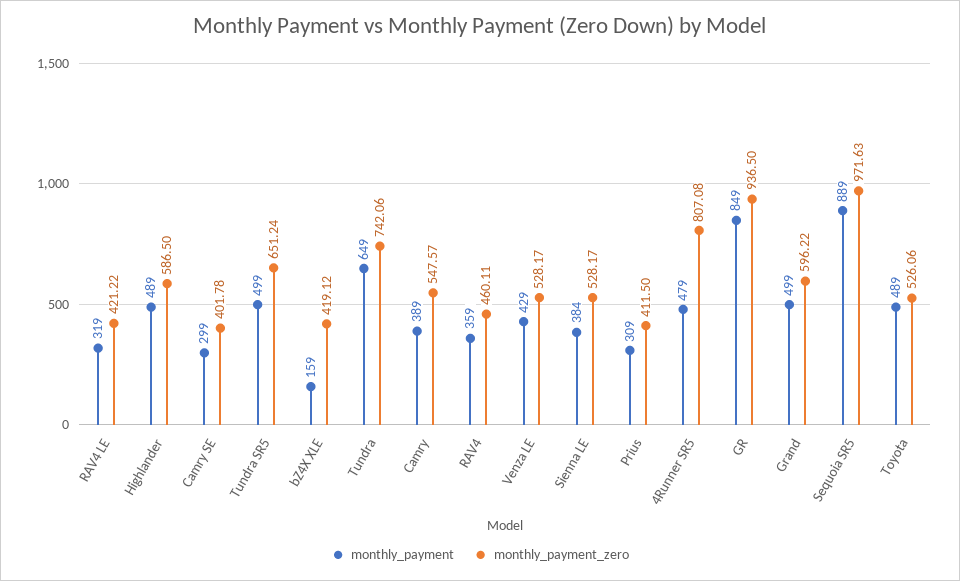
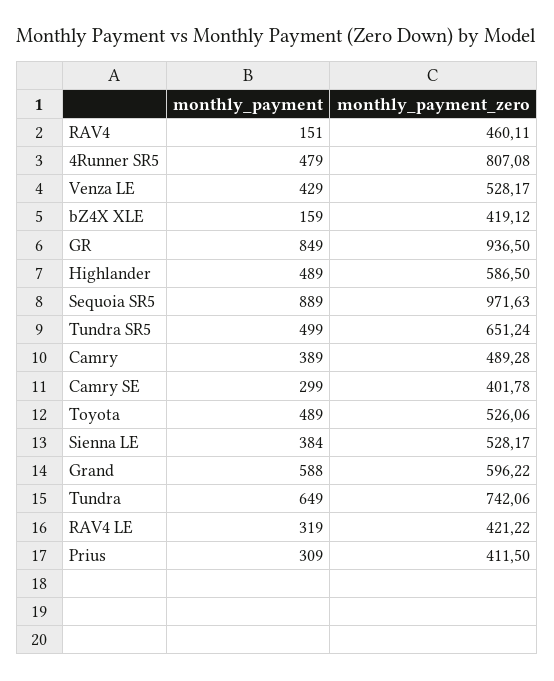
monthly_payment_zero, Camry: 547.57 -> 489.28
monthly_payment, RAV4: 359 -> 151
monthly_payment, Grand: 499 -> 588

